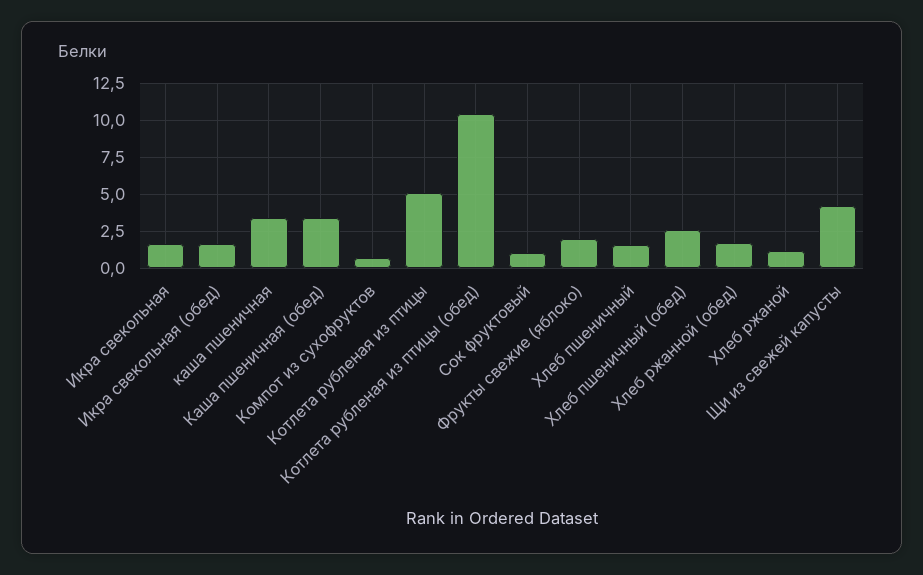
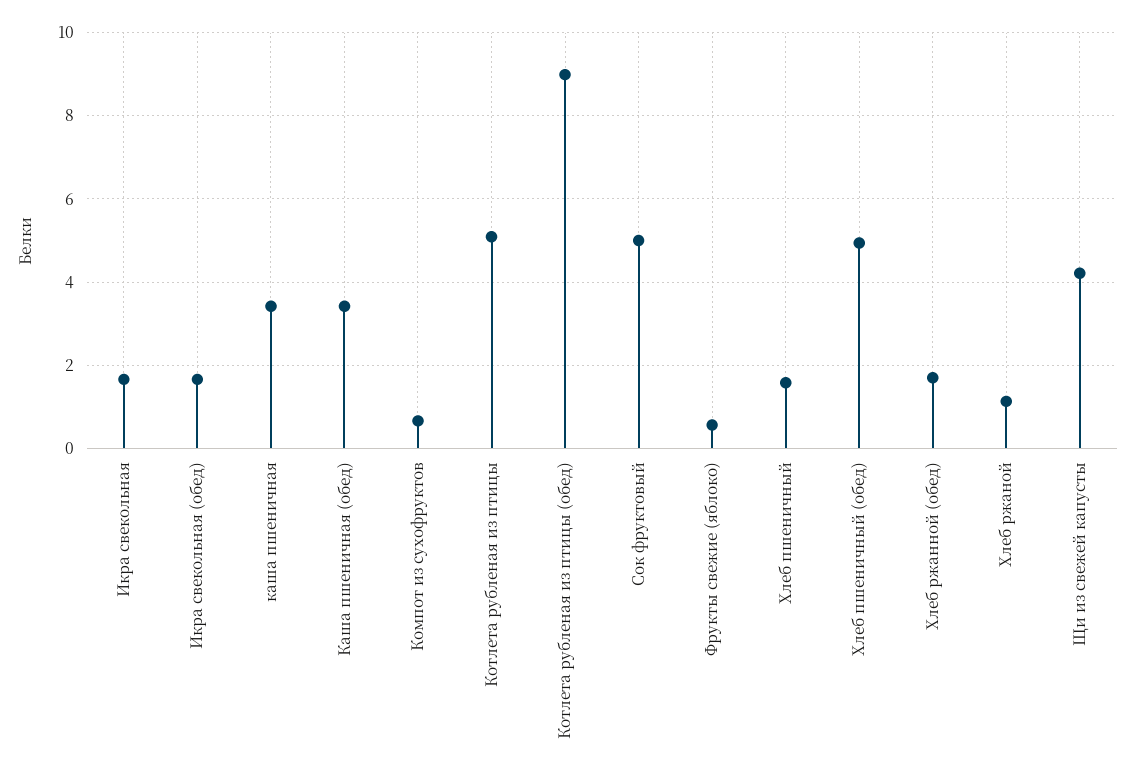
Котлета рубленая из птицы (обед): 10.5 -> 9
Сок фруктовый: 1 -> 5
Фрукты свежие (яблоко): 2 -> 0.6
Хлеб пшеничный (обед): 2.5 -> 5

